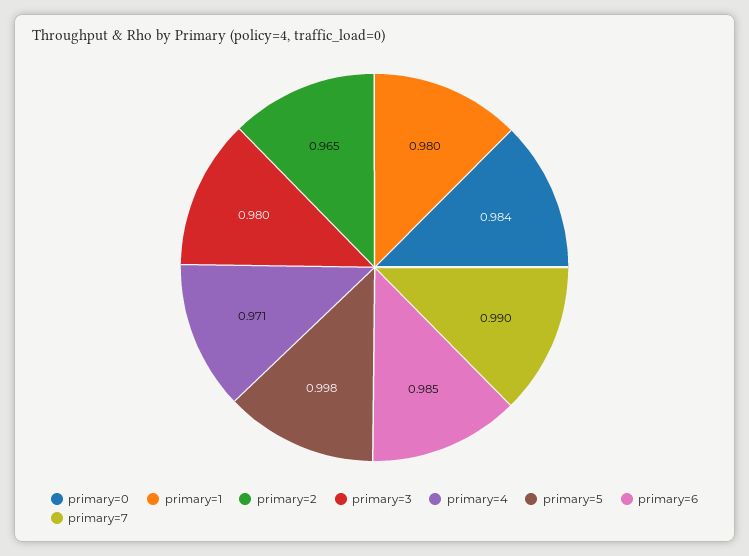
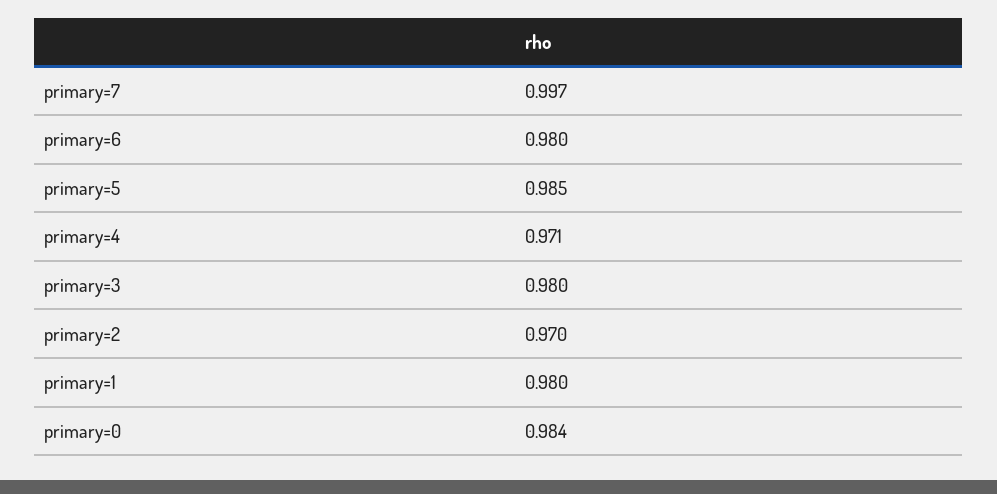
primary=2: 0.965 -> 0.97
primary=5: 0.998 -> 0.985
primary=6: 0.985 -> 0.98
primary=7: 0.99 -> 0.997

